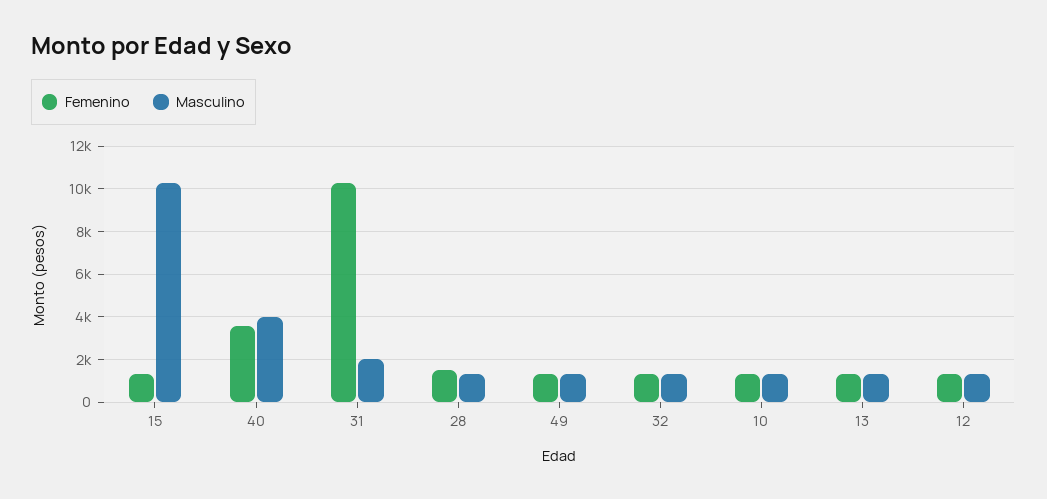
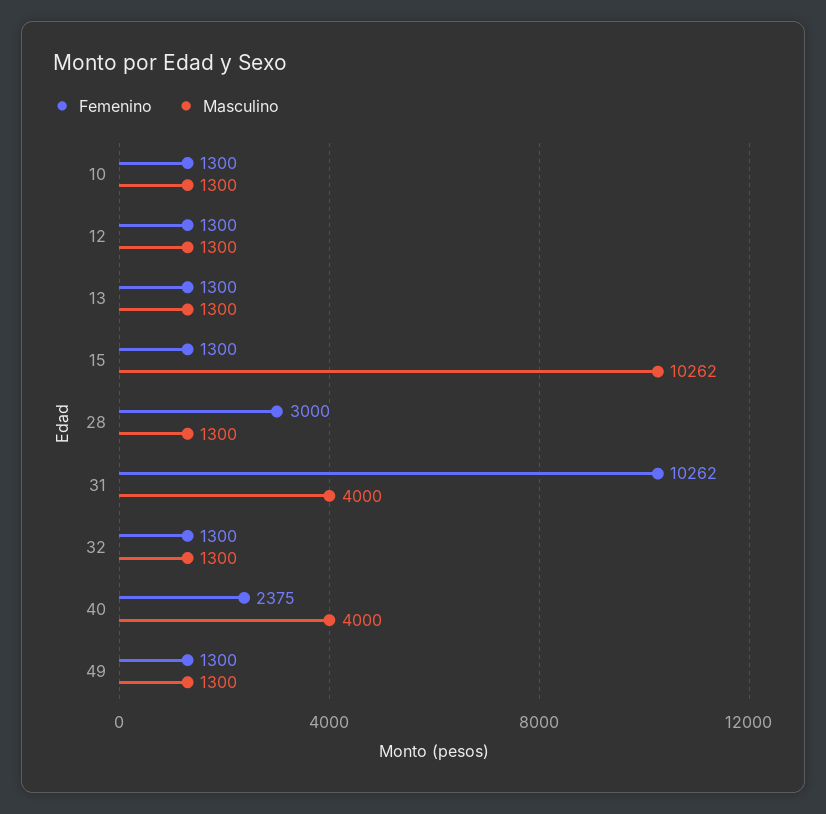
Femenino, 40: 3500 -> 2375
Masculino, 31: 2000 -> 4000
Femenino, 28: 1500 -> 3000

